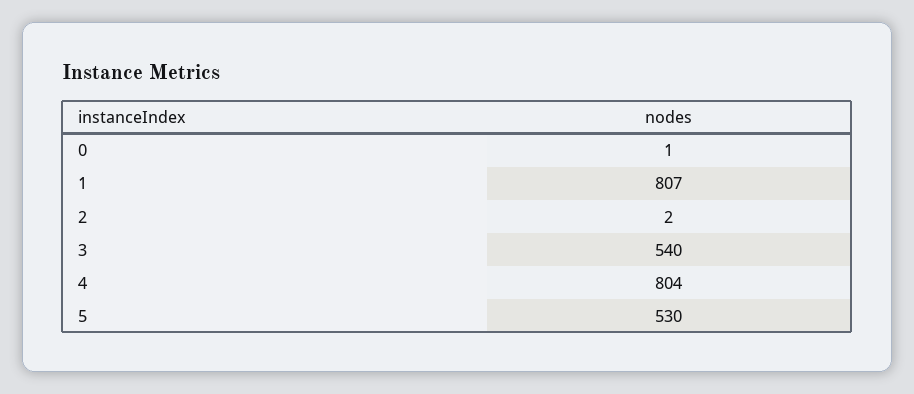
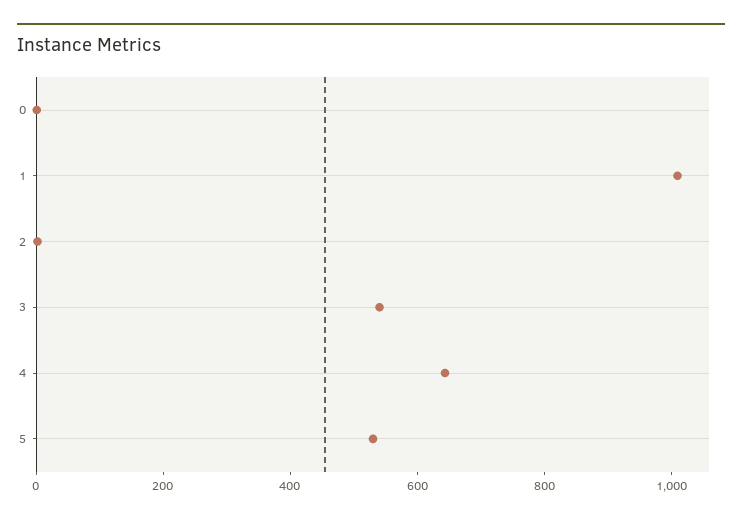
1: 807 -> 1000
4: 804 -> 650

